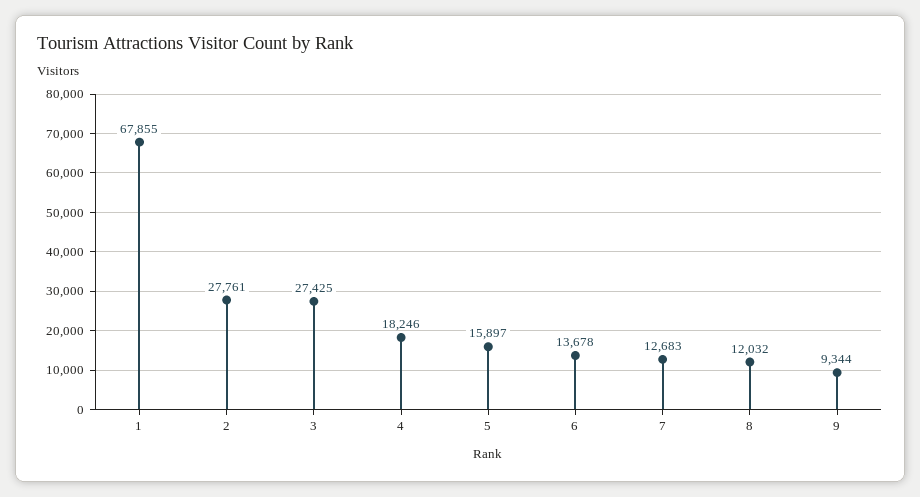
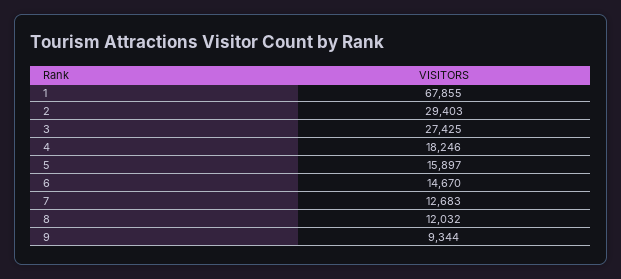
2: 27761 -> 29403
6: 13678 -> 14670

